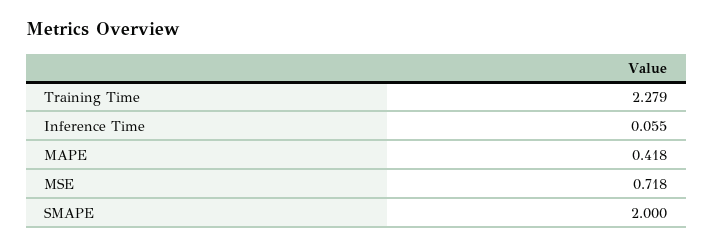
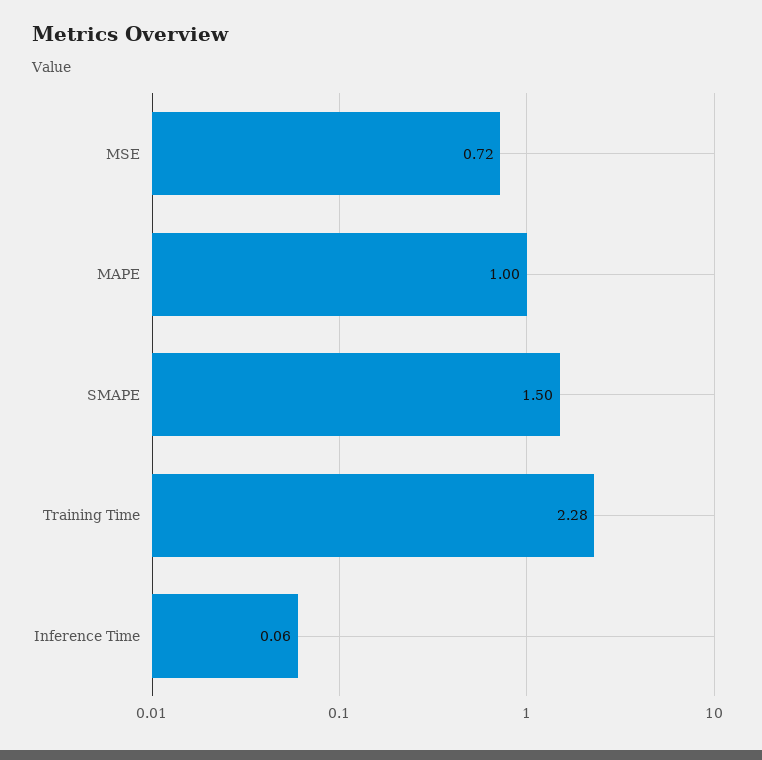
MAPE: 0.418 -> 1
SMAPE: 2 -> 1.5

